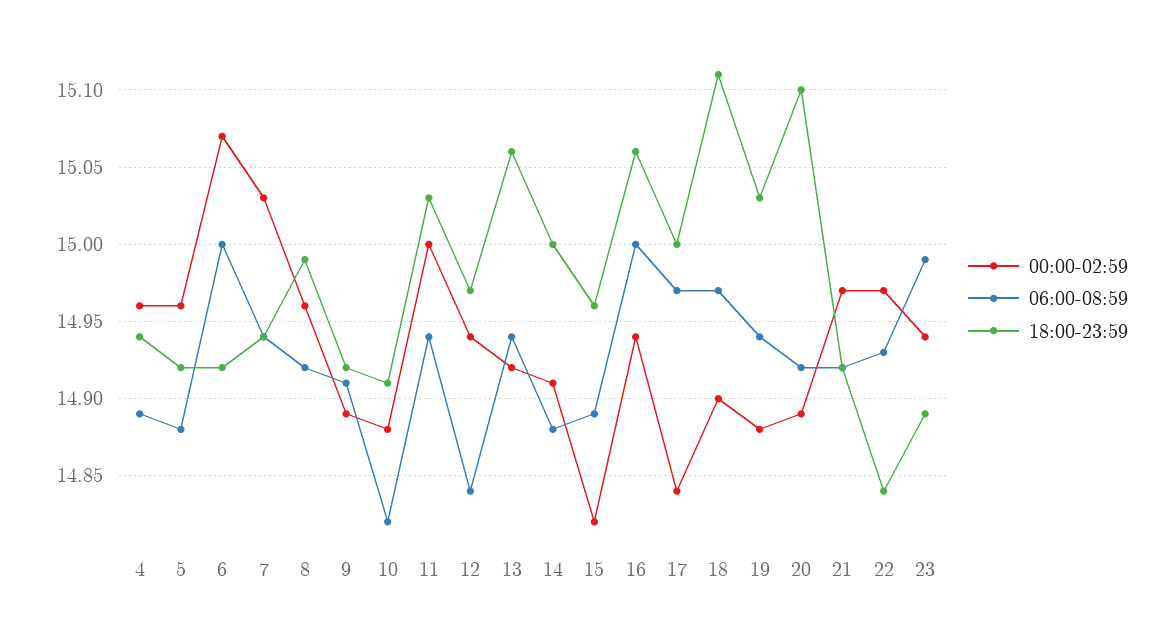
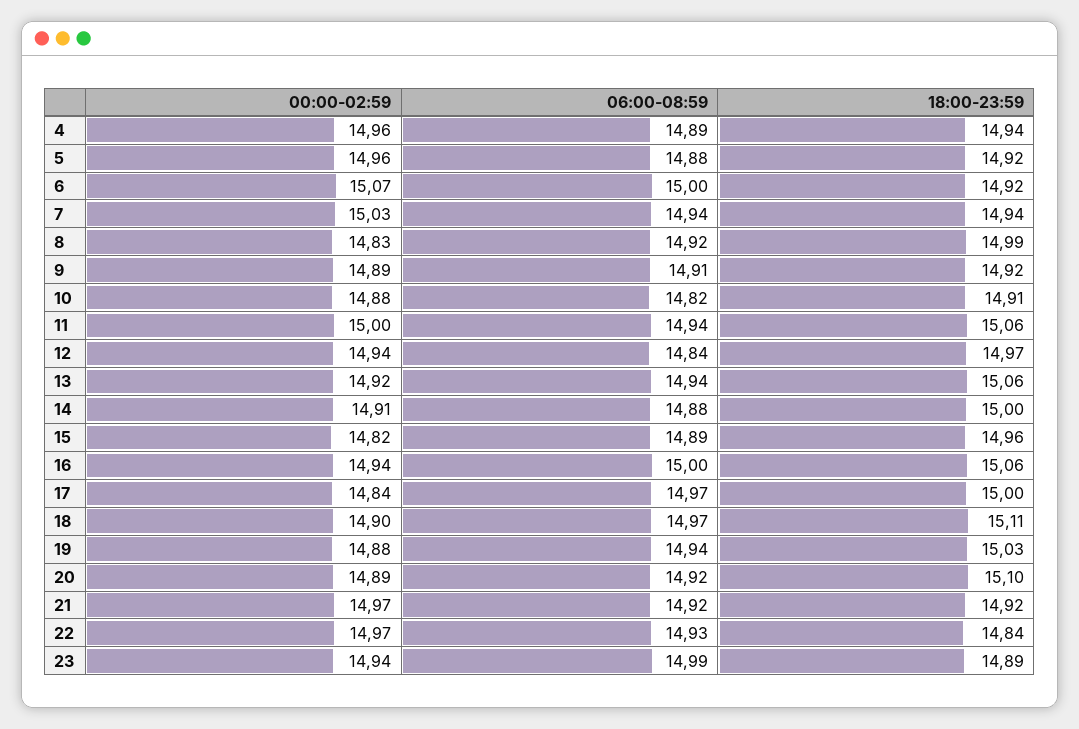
00:00-02:59, 8: 14.96 -> 14.83
18:00-23:59, 11: 15.03 -> 15.06

